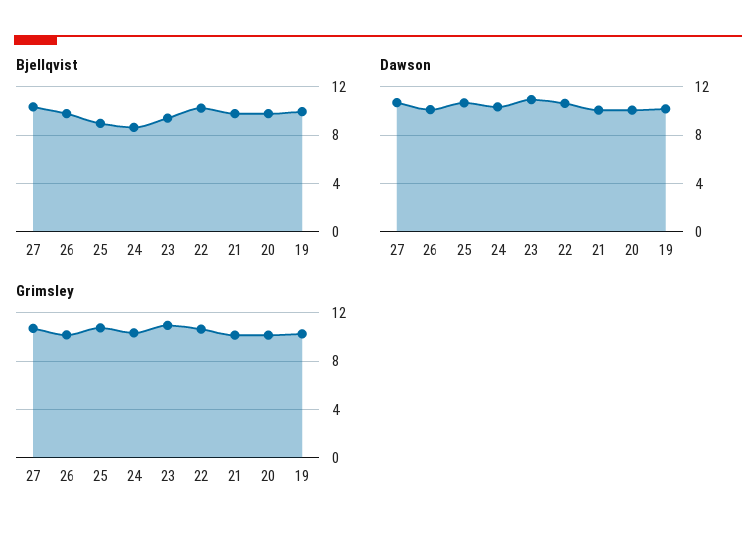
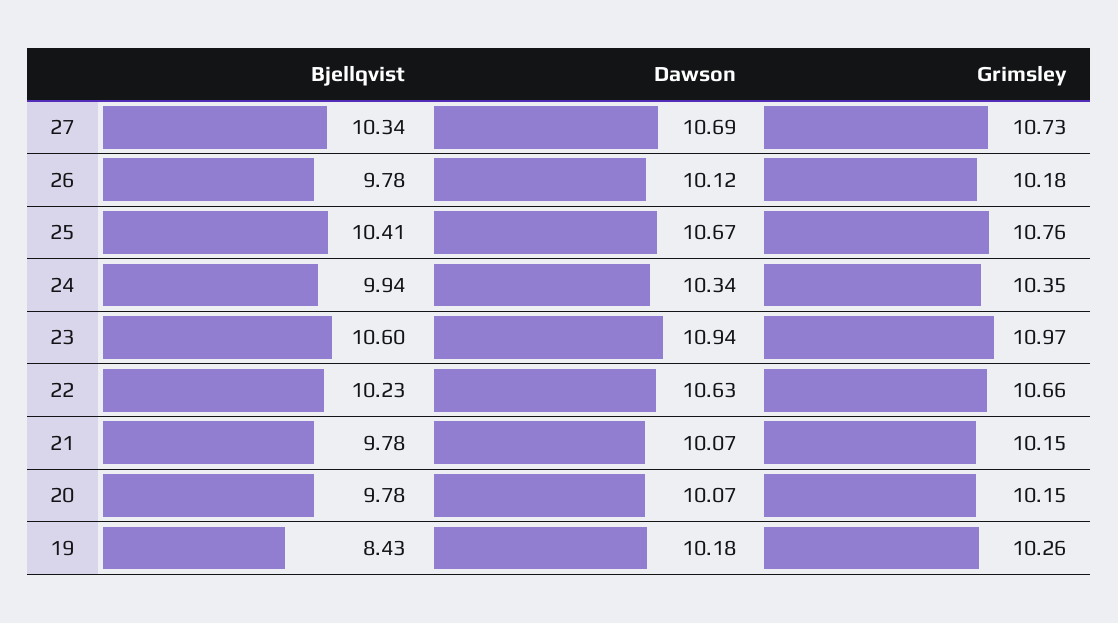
Bjellqvist, 25: 9 -> 10.41
Bjellqvist, 24: 8.5 -> 9.94
Bjellqvist, 23: 9.5 -> 10.6
Bjellqvist, 19: 10 -> 8.43

